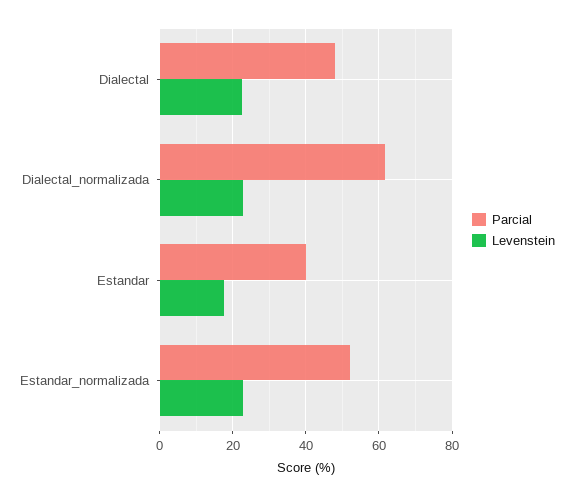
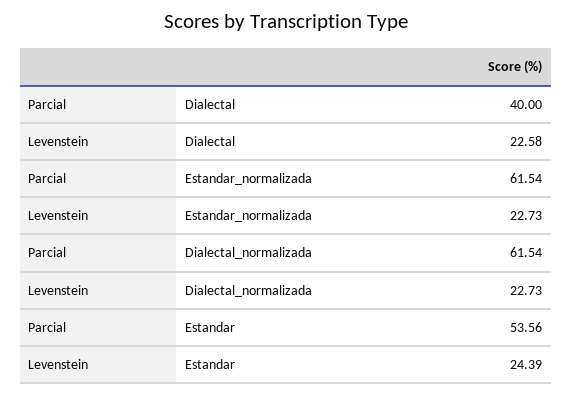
Parcial, Dialectal: 48 -> 40
Parcial, Estandar: 40 -> 53.56
Levenstein, Estandar: 18 -> 24.39
Parcial, Estandar_normalizada: 52 -> 61.54

